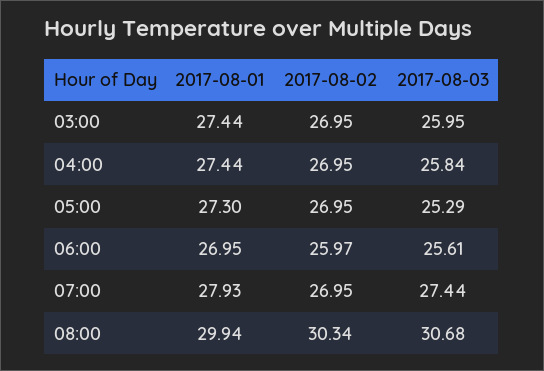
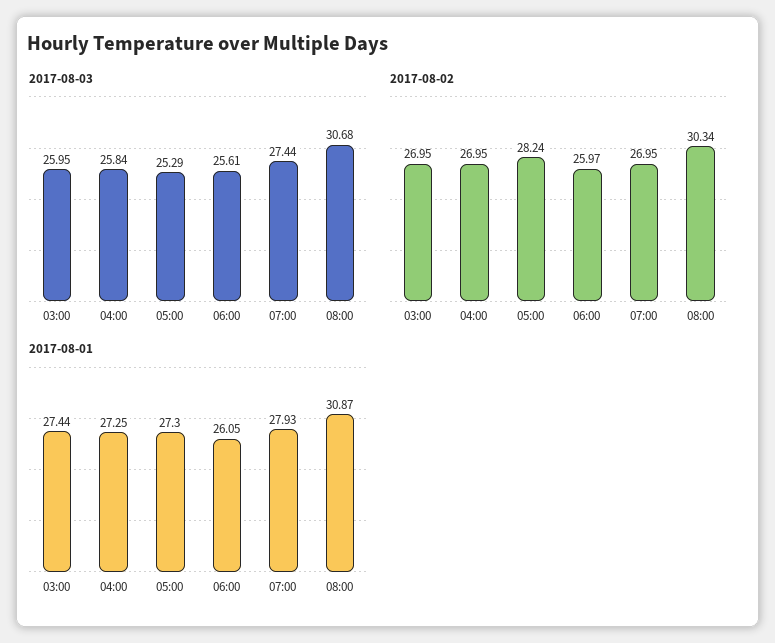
2017-08-01, 04:00: 27.44 -> 27.25
2017-08-02, 05:00: 26.95 -> 28.24
2017-08-01, 06:00: 26.95 -> 26.05
2017-08-01, 08:00: 29.94 -> 30.87

